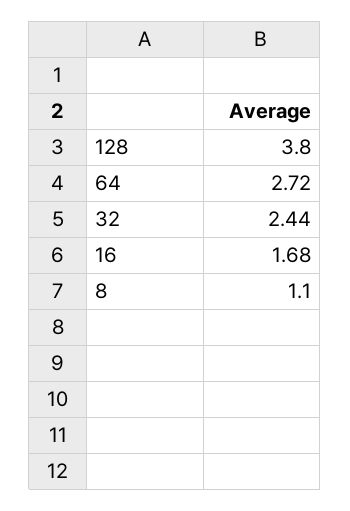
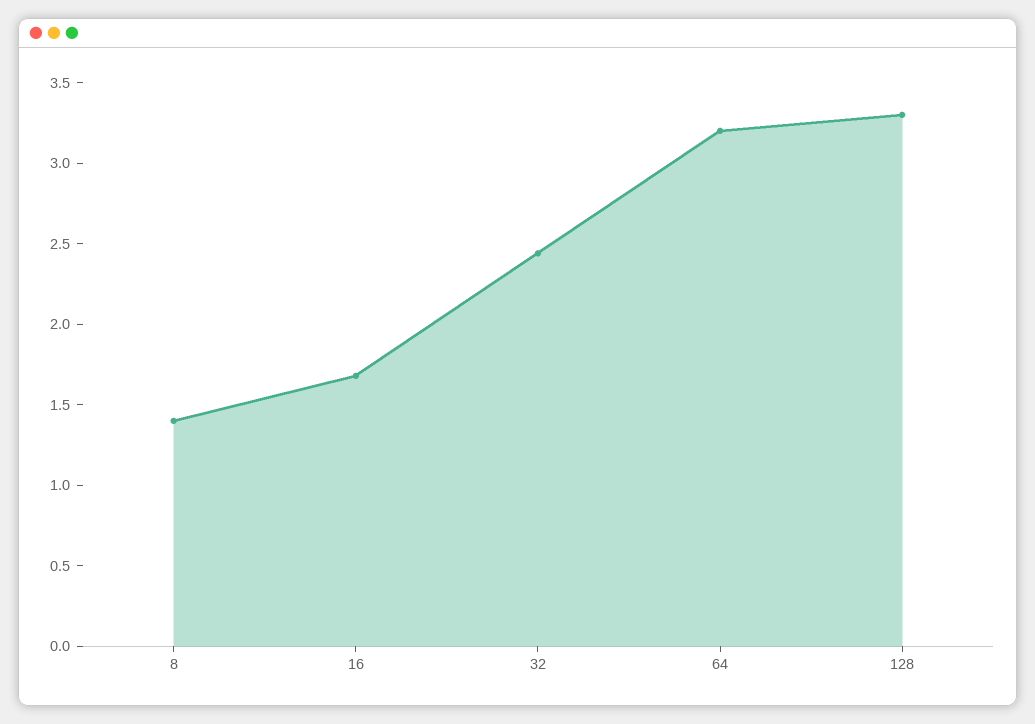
128: 3.8 -> 3.3
64: 2.72 -> 3.2
8: 1.1 -> 1.4

